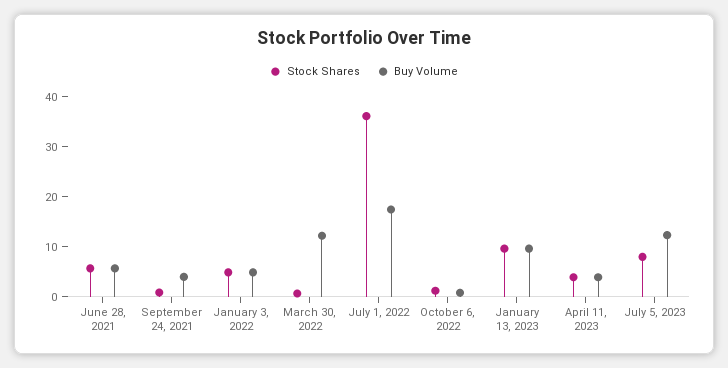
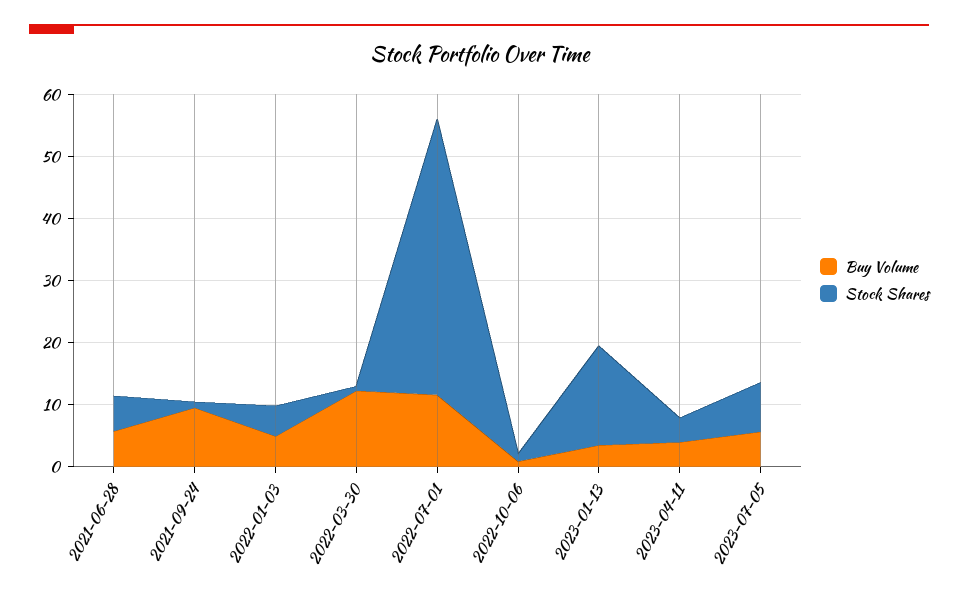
Buy Volume, September 24, 2021: 4 -> 10
Stock Shares, July 1, 2022: 36 -> 44
Buy Volume, July 1, 2022: 18 -> 12
Stock Shares, January 13, 2023: 10 -> 16
Buy Volume, January 13, 2023: 10 -> 4
Buy Volume, July 5, 2023: 12 -> 6

